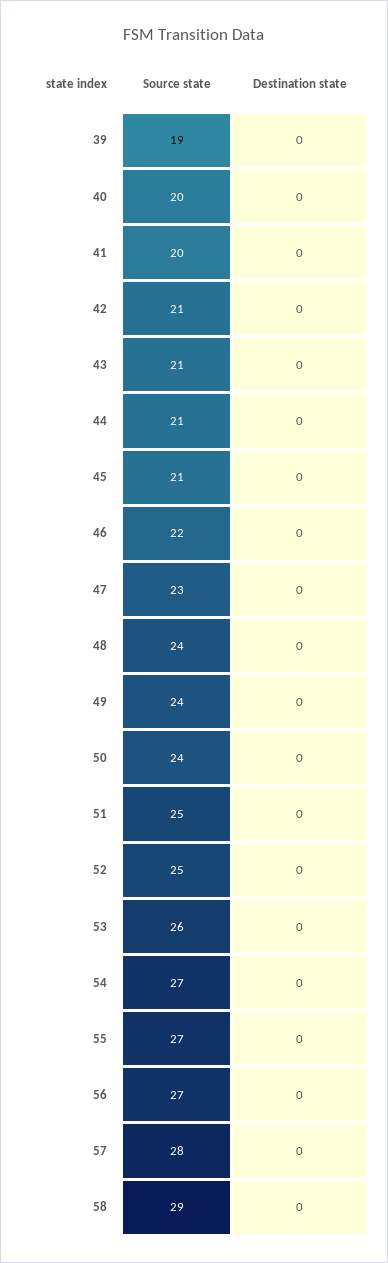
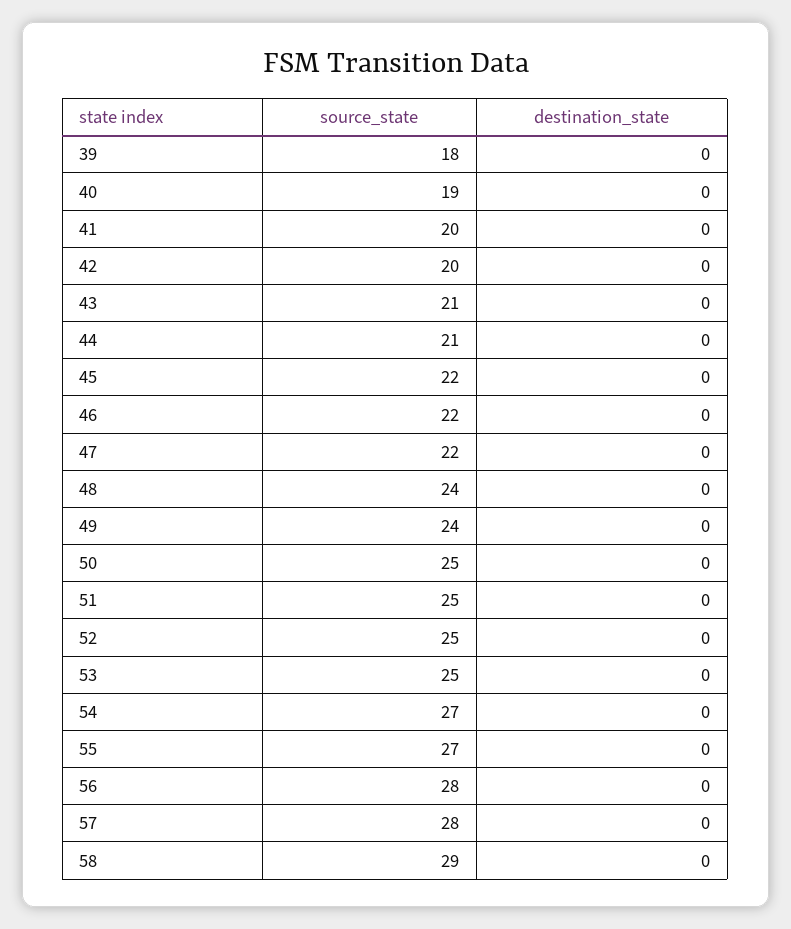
Source state, 39: 19 -> 18
Source state, 40: 20 -> 19
Source state, 42: 21 -> 20
Source state, 45: 21 -> 22
Source state, 47: 23 -> 22
Source state, 50: 24 -> 25
Source state, 53: 26 -> 25
Source state, 56: 27 -> 28

